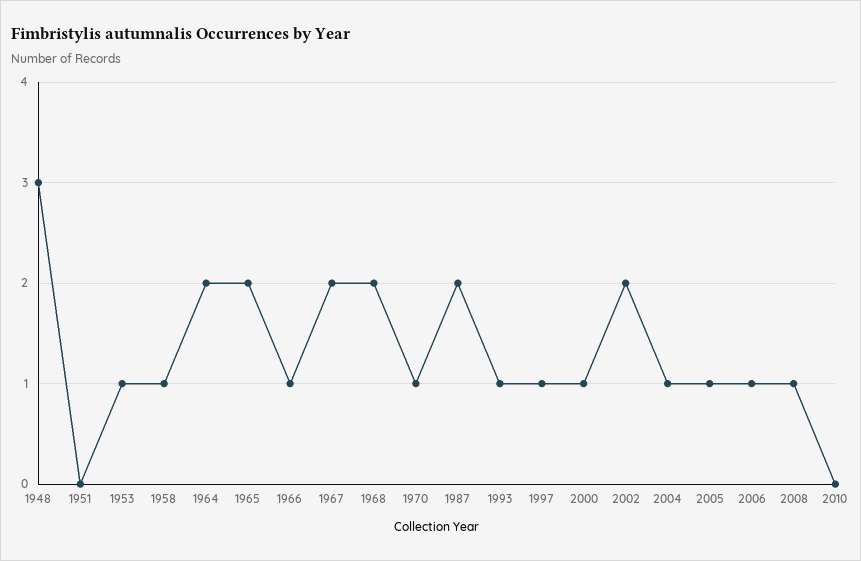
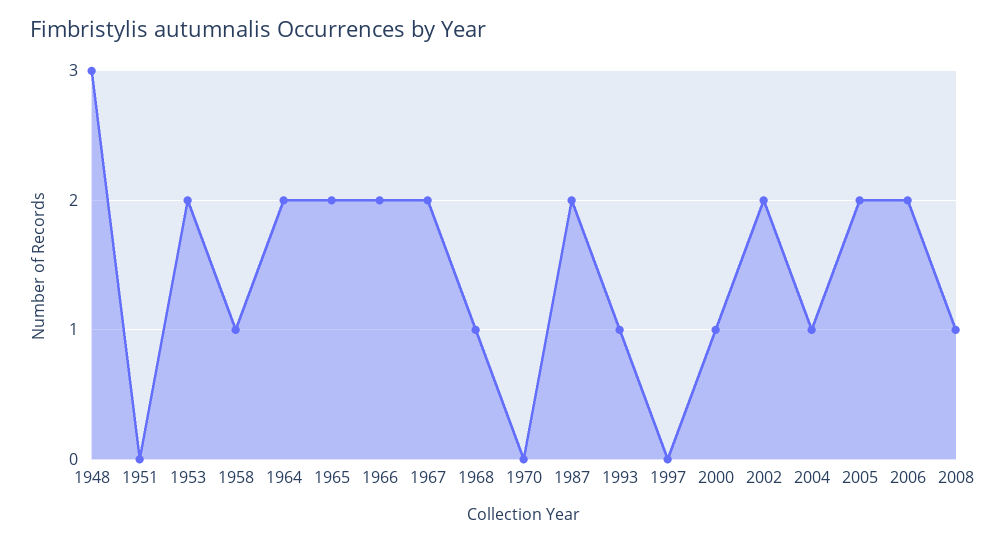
1953: 1 -> 2
1966: 1 -> 2
1968: 2 -> 1
1970: 1 -> 0
1997: 1 -> 0
2005: 1 -> 2
2006: 1 -> 2
2010: 0 -> none

